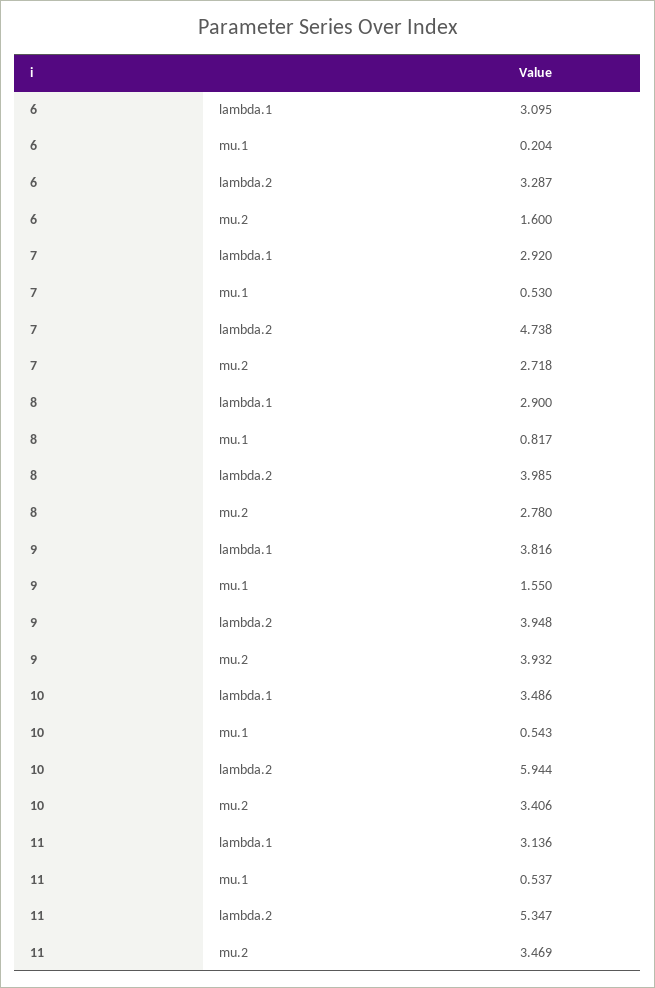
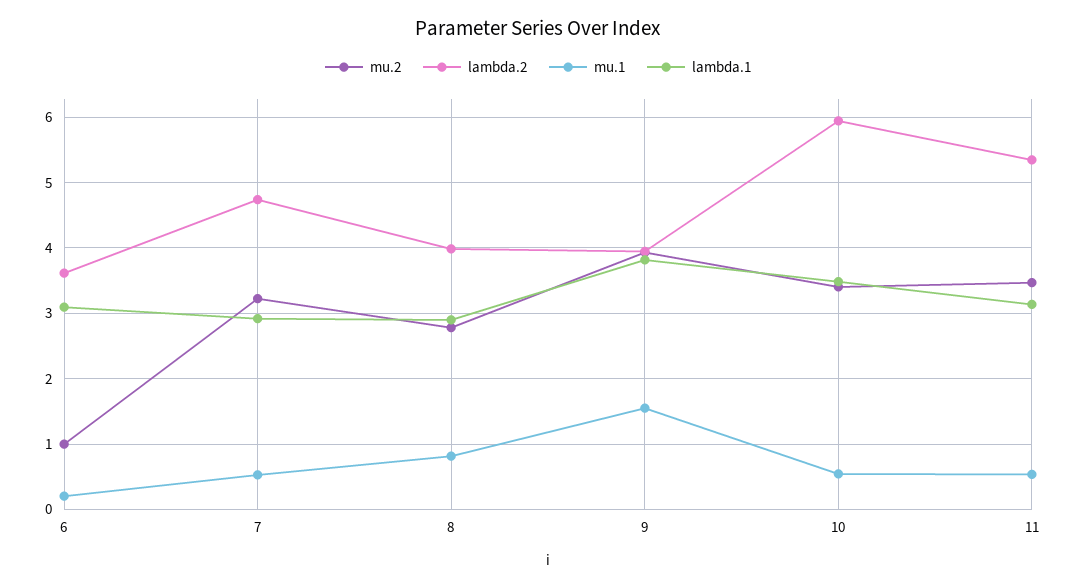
lambda.2, 6: 3.287 -> 3.6
mu.2, 6: 1.6 -> 1
mu.2, 7: 2.718 -> 3.2

